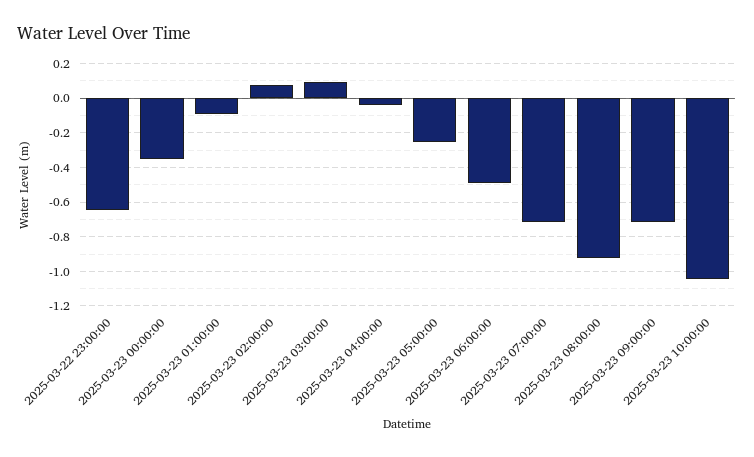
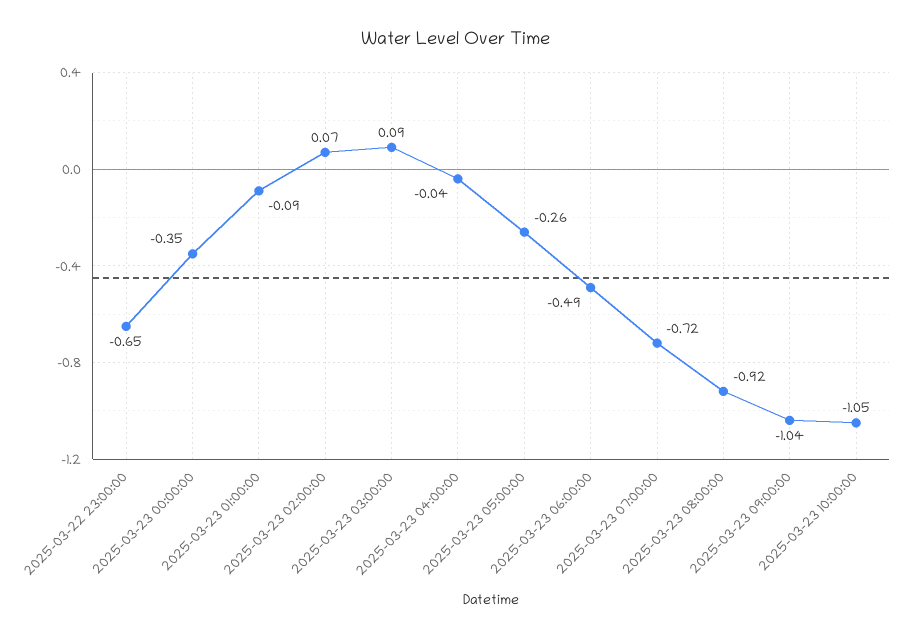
2025-03-23 09:00:00: -0.7 -> -1.04

